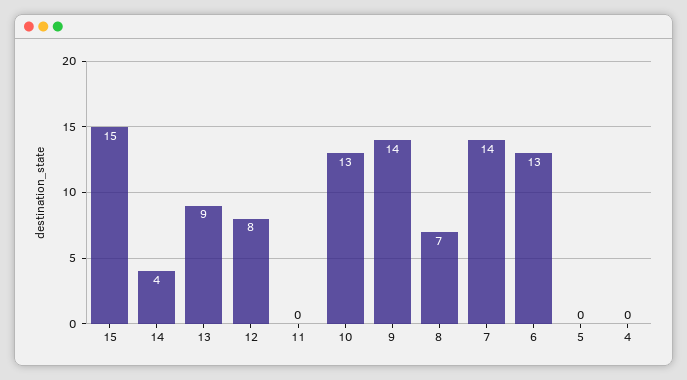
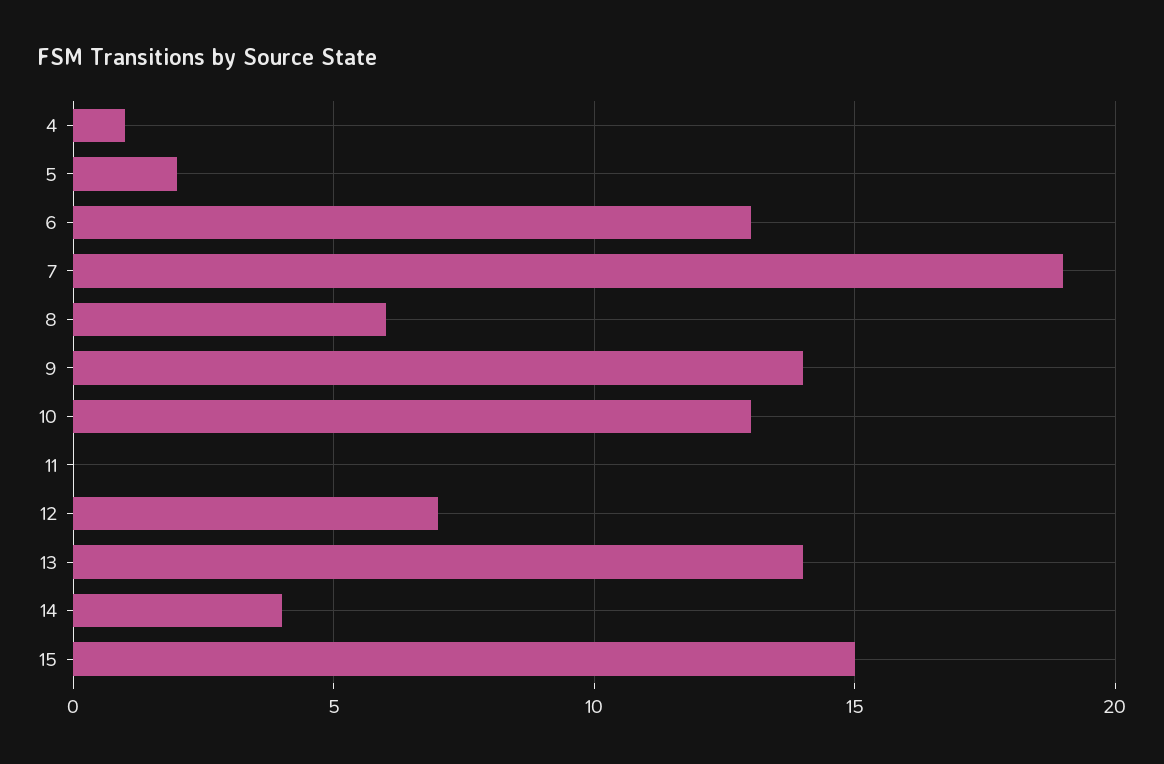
13: 9 -> 14
12: 8 -> 7
8: 7 -> 6
7: 14 -> 19
5: 0 -> 2
4: 0 -> 1

